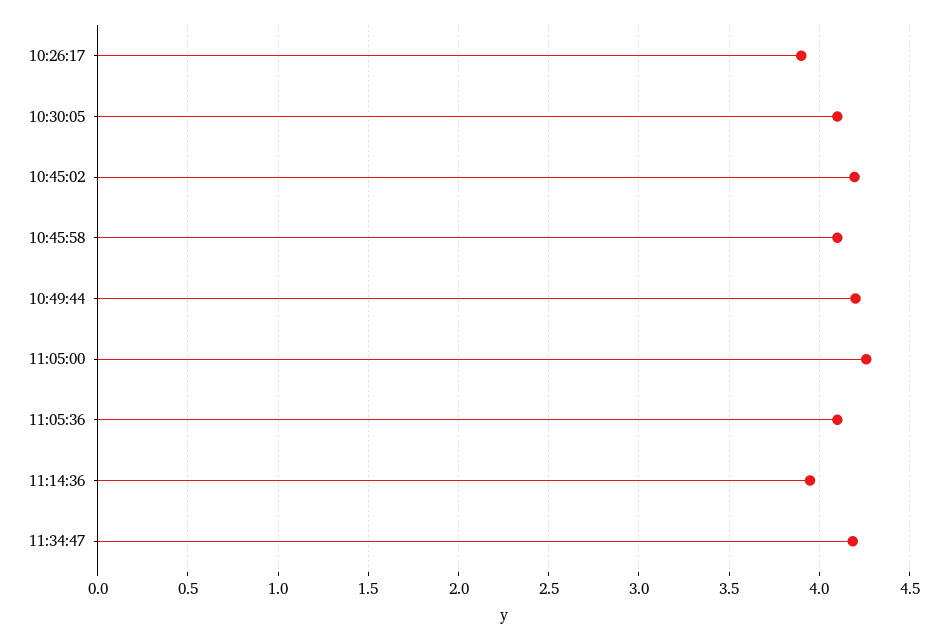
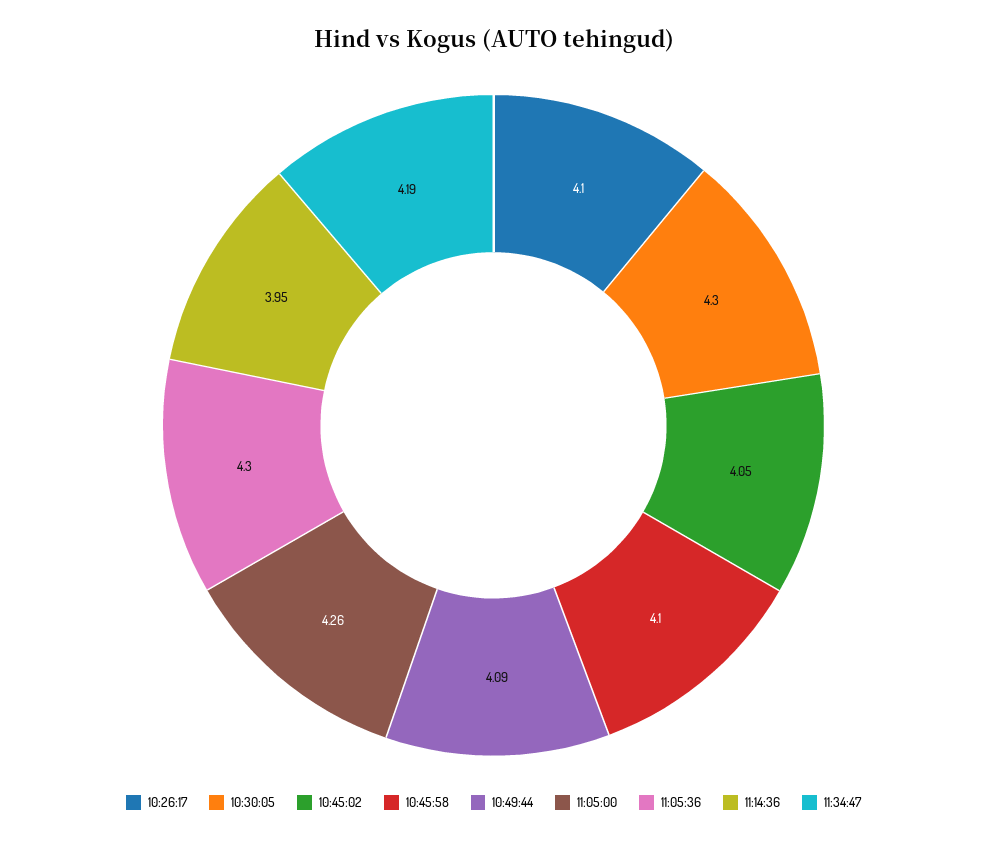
10:26:17: 3.9 -> 4.1
10:30:05: 4.1 -> 4.3
10:45:02: 4.2 -> 4.05
10:49:44: 4.2 -> 4.09
11:05:36: 4.1 -> 4.3

